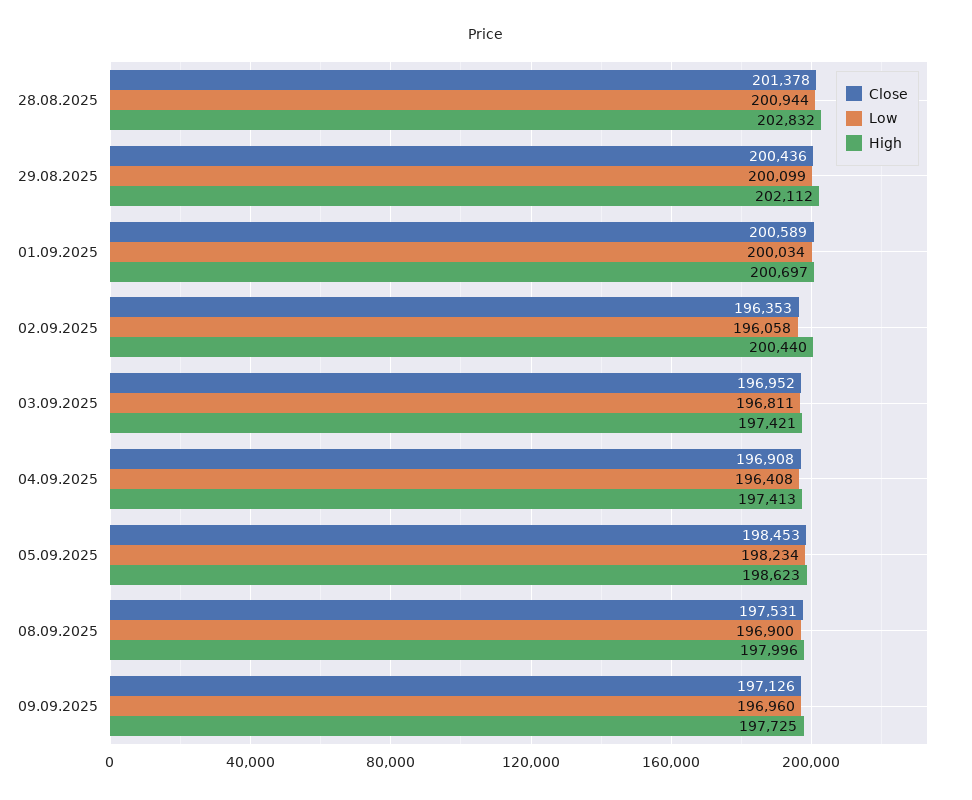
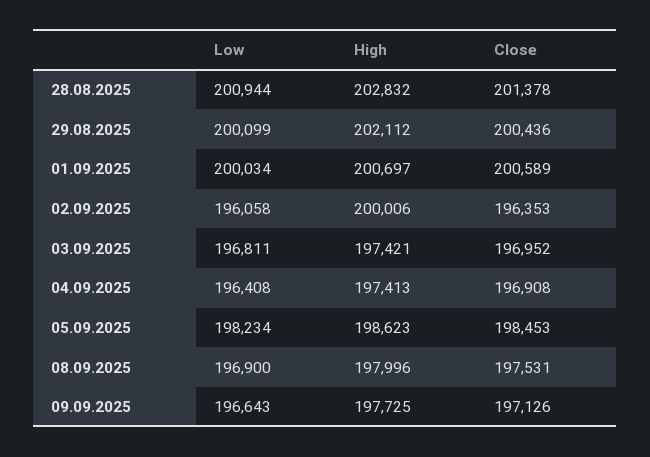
High, 02.09.2025: 200440 -> 200006
Low, 09.09.2025: 196960 -> 196643

